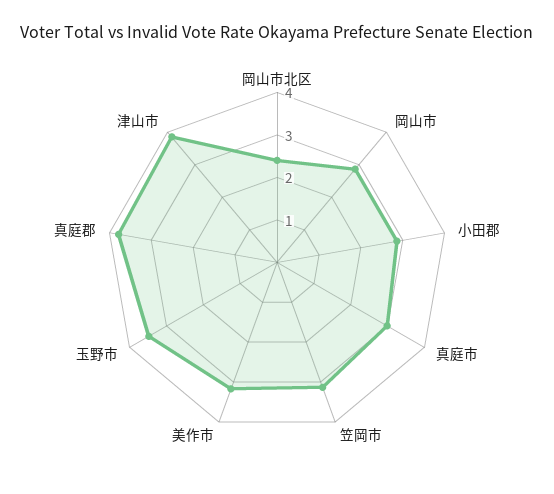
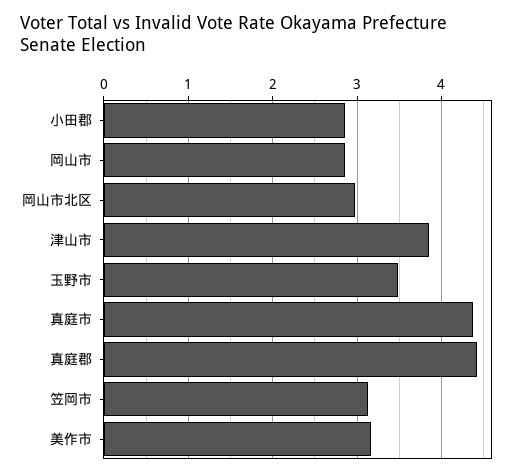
岡山市北区: 2.4 -> 3
真庭市: 3 -> 4.4
真庭郡: 3.8 -> 4.4

